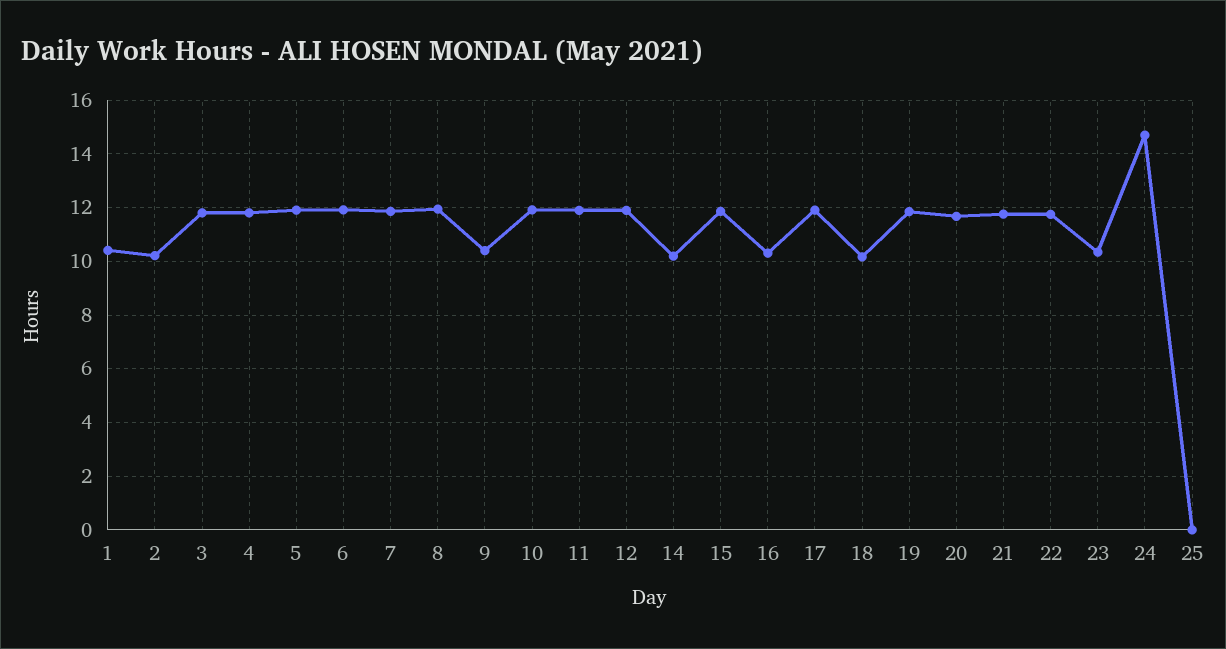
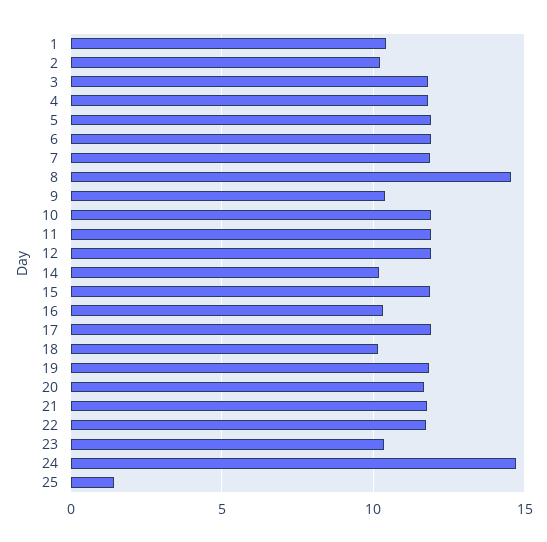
8: 12 -> 14.5
25: 0 -> 1.5

